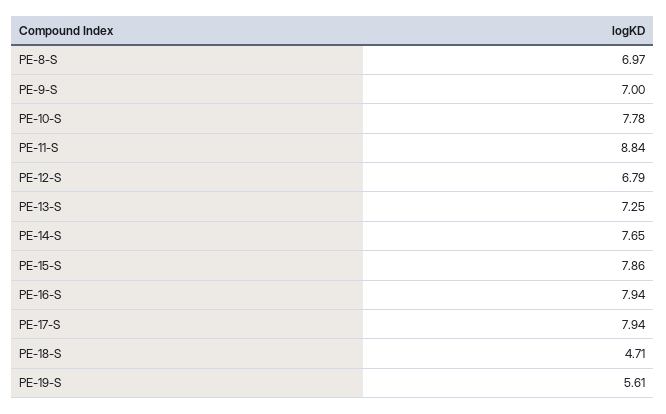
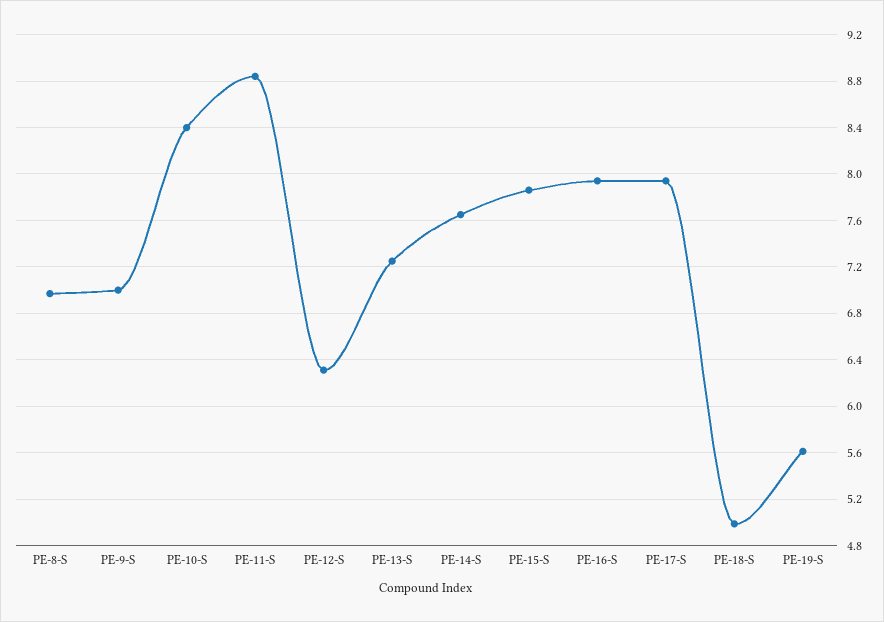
PE-10-S: 7.78 -> 8.4
PE-12-S: 6.79 -> 6.3
PE-18-S: 4.71 -> 5

